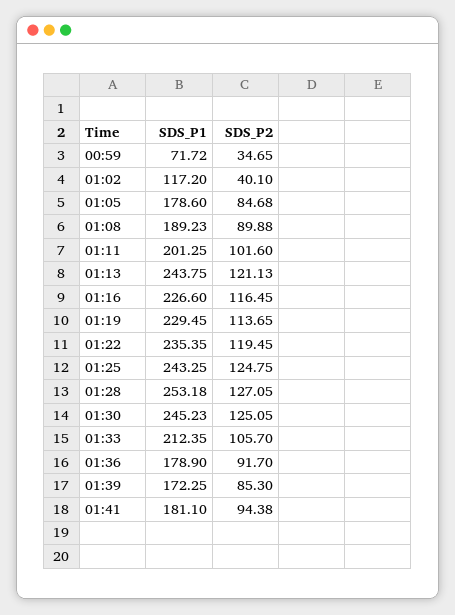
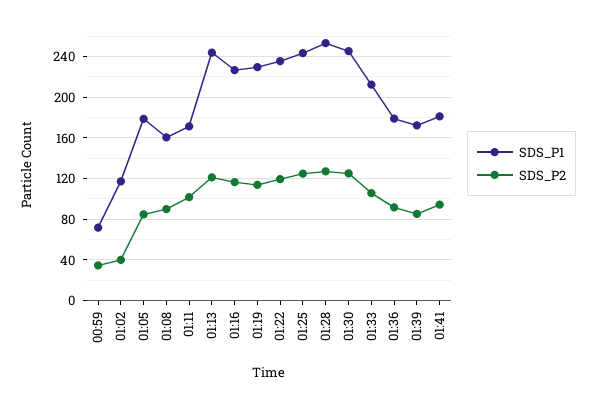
SDS_P1, 01:08: 189.23 -> 160
SDS_P1, 01:11: 201.25 -> 170

